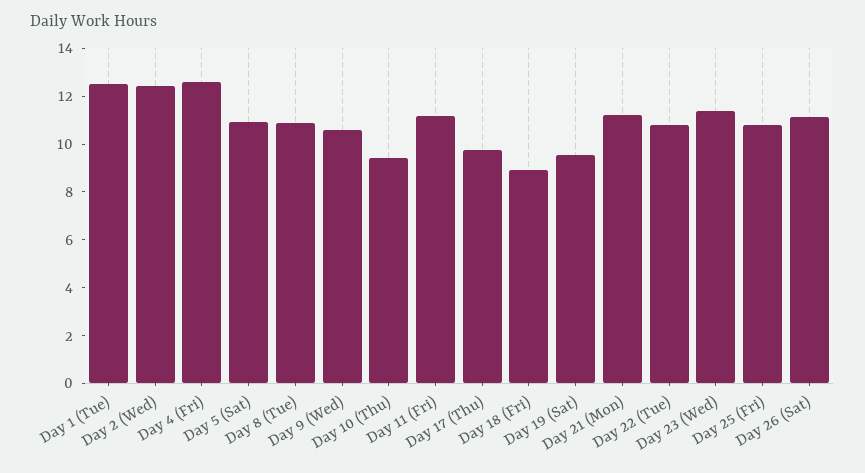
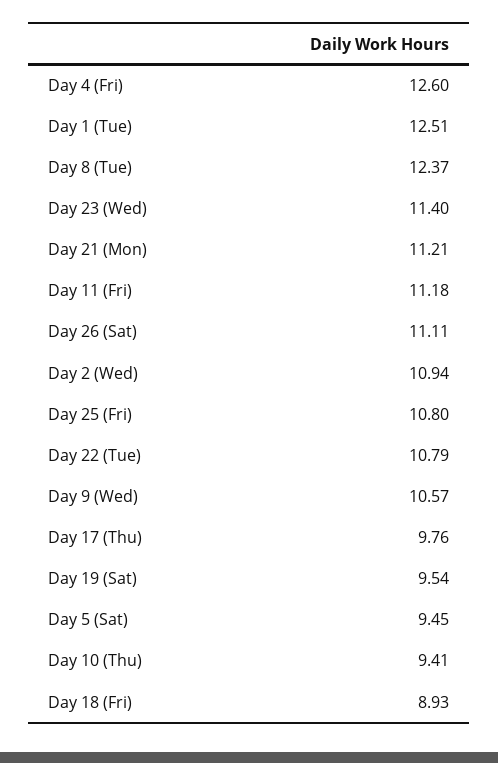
Day 2 (Wed): 12.5 -> 10.94
Day 5 (Sat): 11 -> 9.45
Day 8 (Tue): 11 -> 12.37

